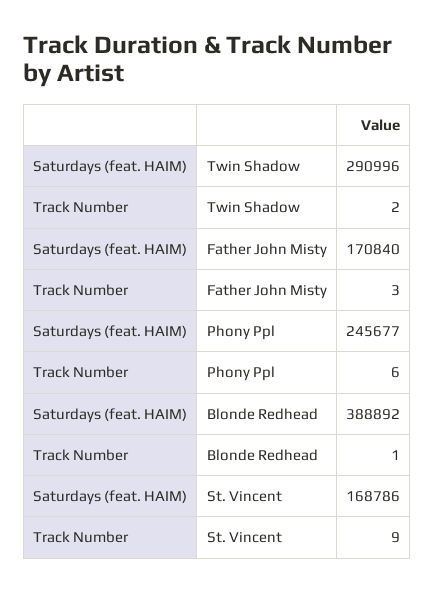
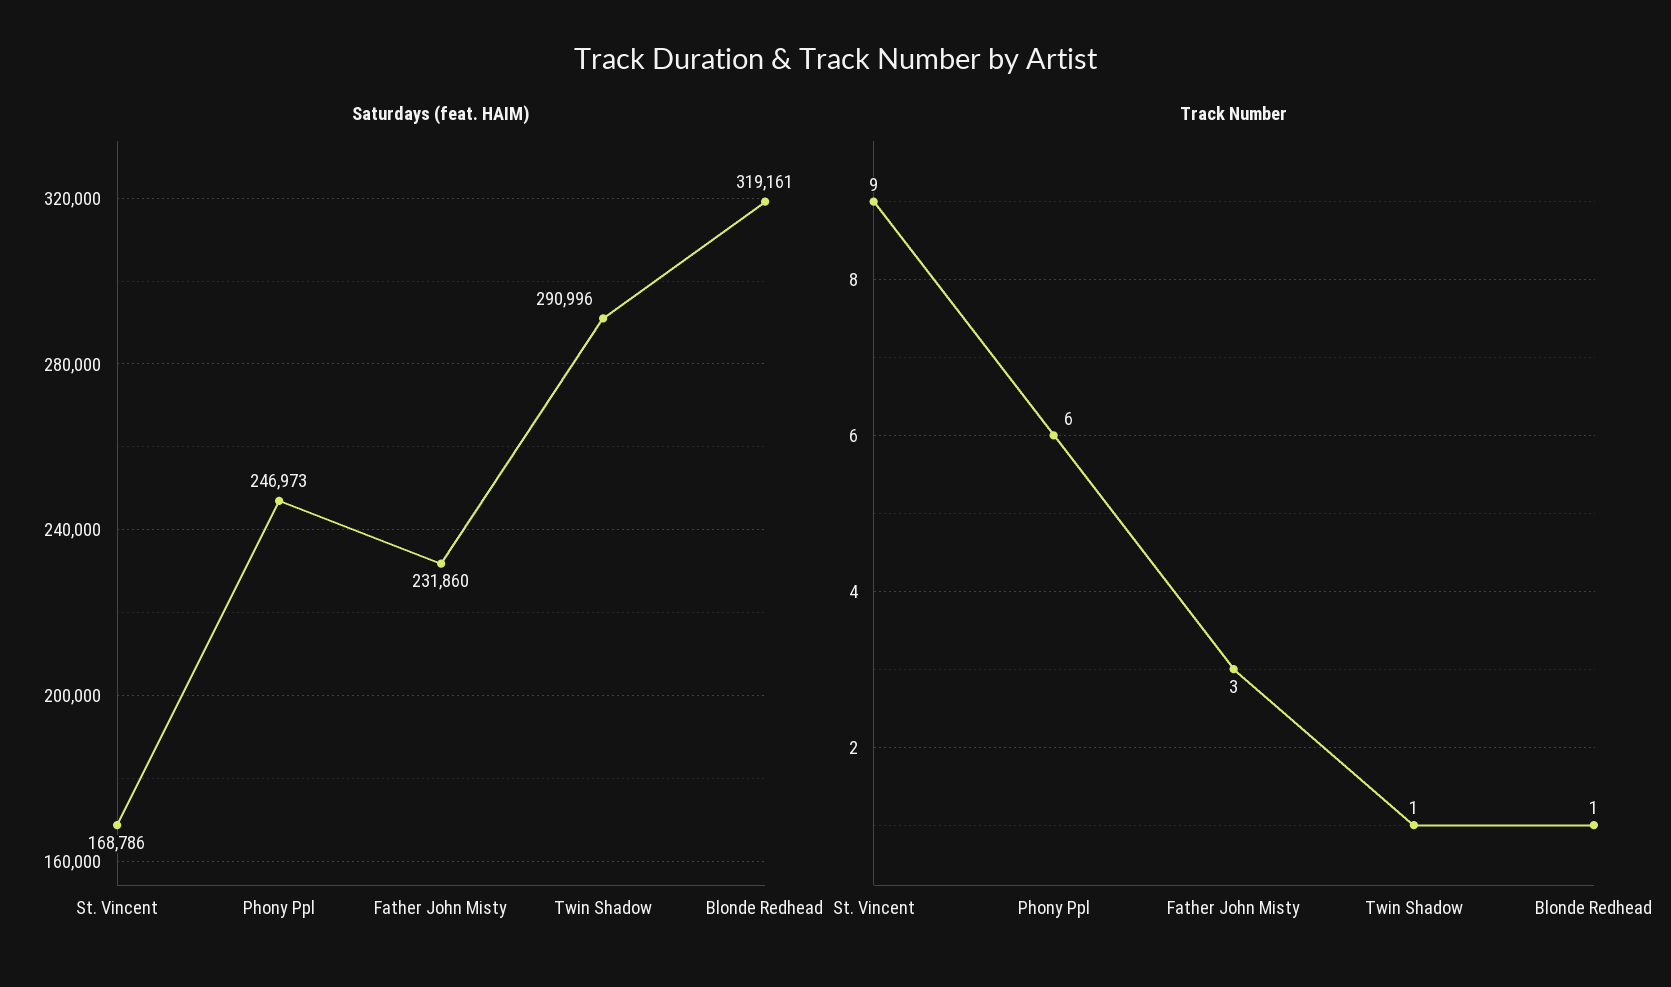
Track Number, Twin Shadow: 2 -> 1
Saturdays (feat. HAIM), Father John Misty: 170840 -> 231860
Saturdays (feat. HAIM), Phony Ppl: 245677 -> 246973
Saturdays (feat. HAIM), Blonde Redhead: 388892 -> 319161

